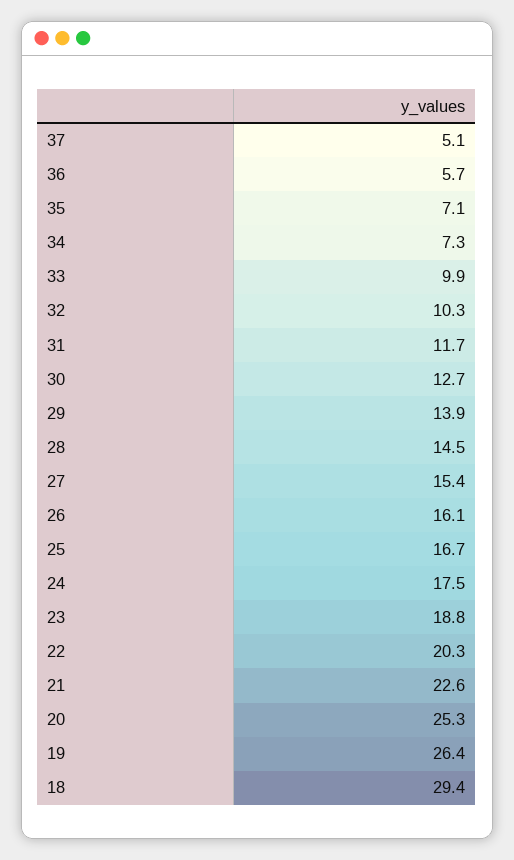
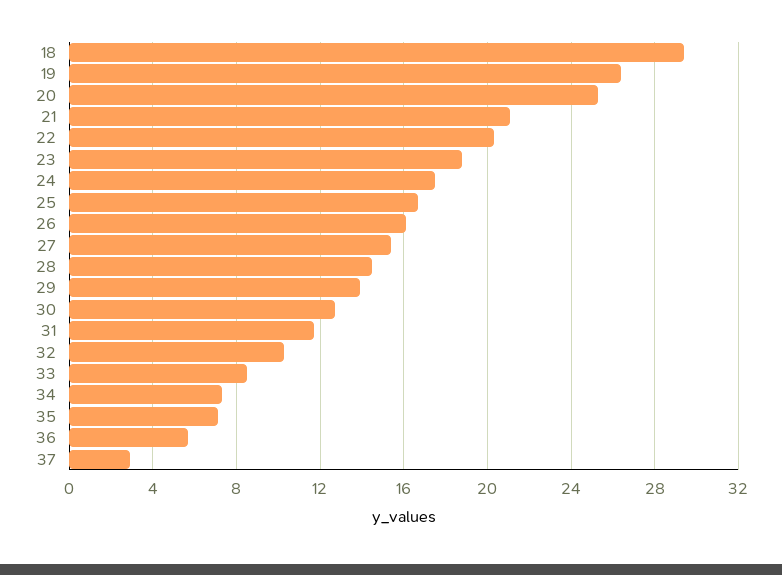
37: 5.1 -> 3
33: 9.9 -> 8.5
21: 22.6 -> 21

